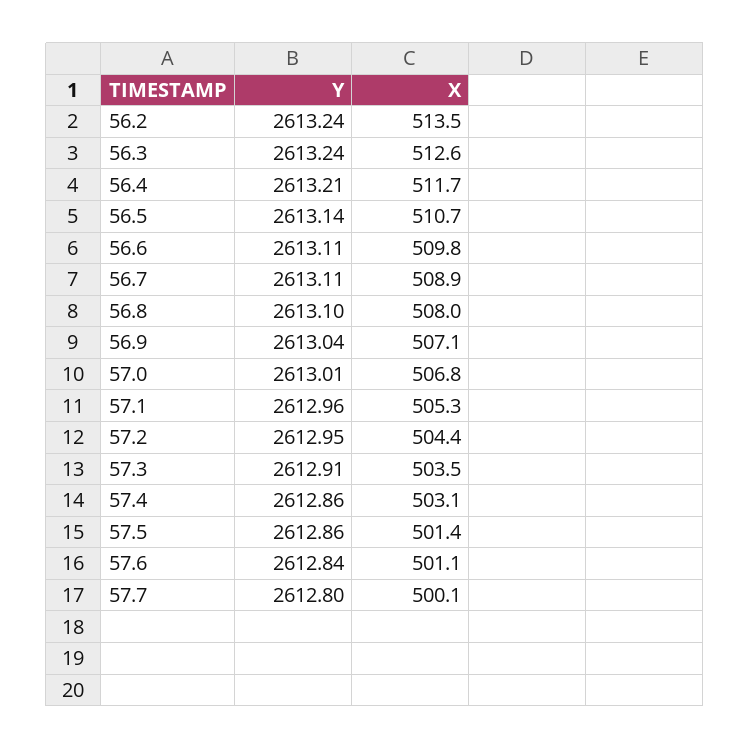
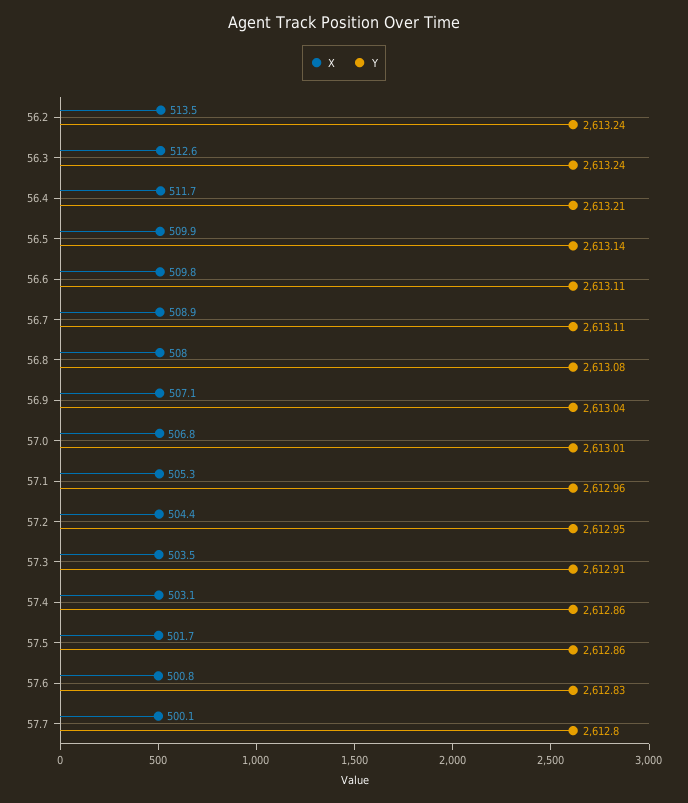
X, 56.5: 510.7 -> 509.9
Y, 56.8: 2613.1 -> 2613.08
X, 57.5: 501.4 -> 501.7
Y, 57.6: 2612.84 -> 2612.83
X, 57.6: 501.1 -> 500.8

